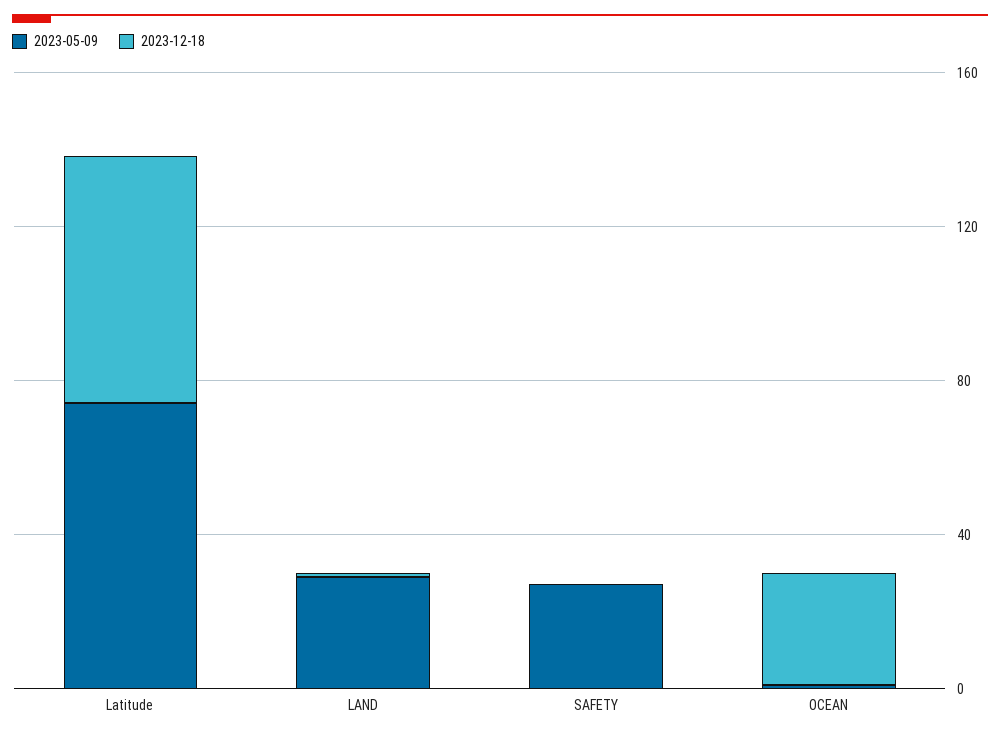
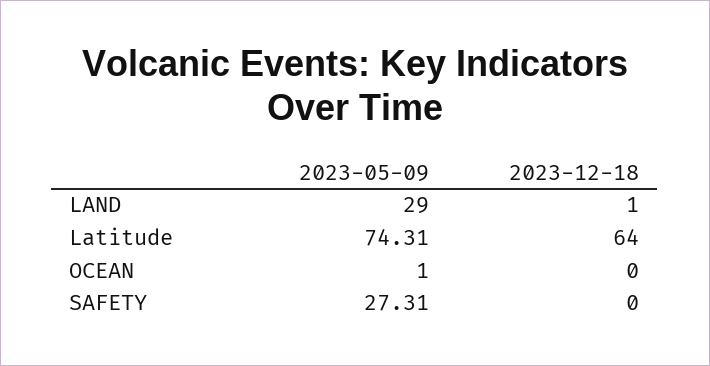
2023-12-18, OCEAN: 30 -> 0

